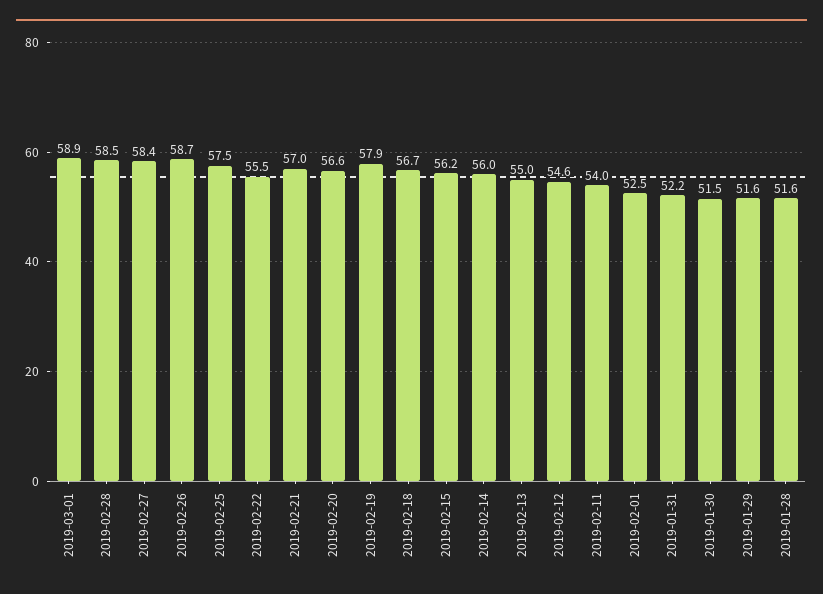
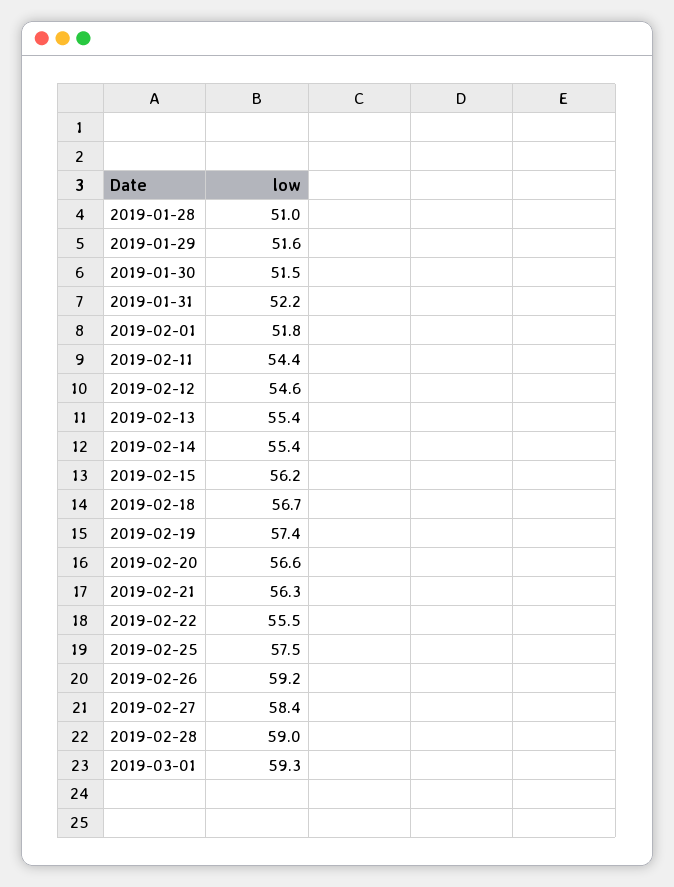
2019-03-01: 58.9 -> 59.3
2019-02-28: 58.5 -> 59
2019-02-26: 58.7 -> 59.2
2019-02-21: 57 -> 56.3
2019-02-19: 57.9 -> 57.4
2019-02-14: 56 -> 55.4
2019-02-13: 55 -> 55.4
2019-02-11: 54 -> 54.4
2019-02-01: 52.5 -> 51.8
2019-01-28: 51.6 -> 51

